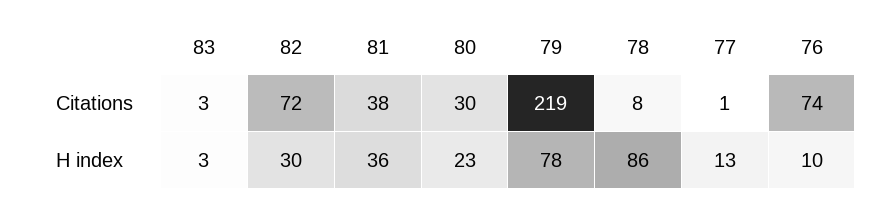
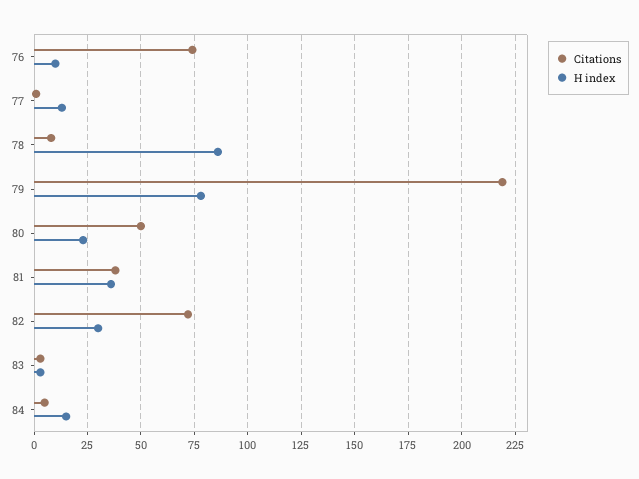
Citations, 80: 30 -> 50
Citations, 84: none -> 5
H index, 84: none -> 15

